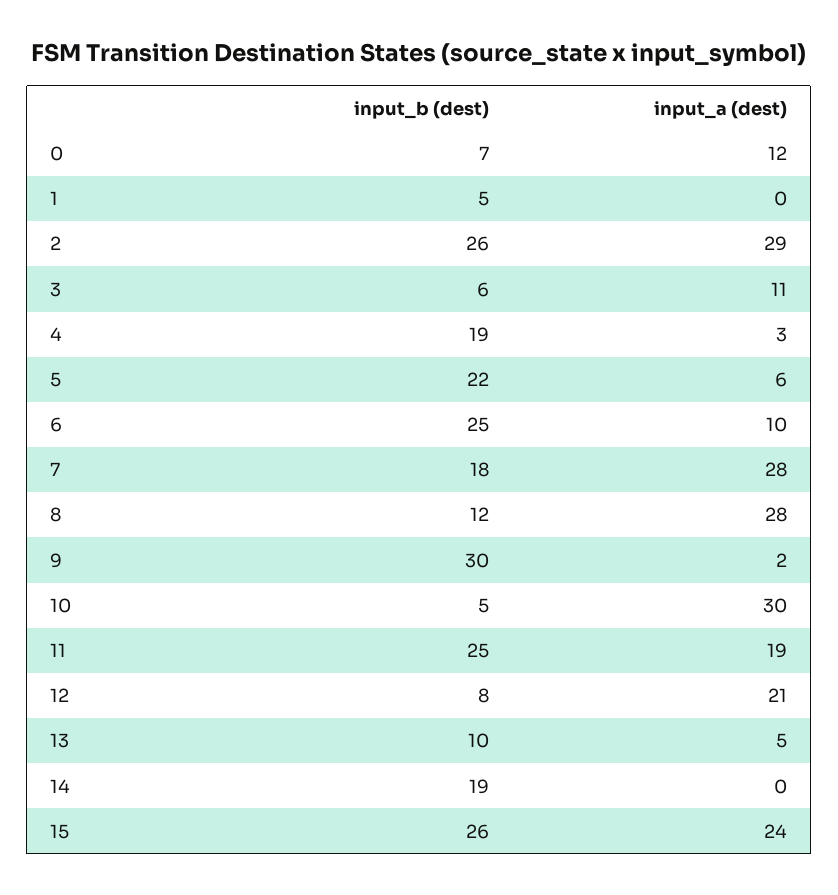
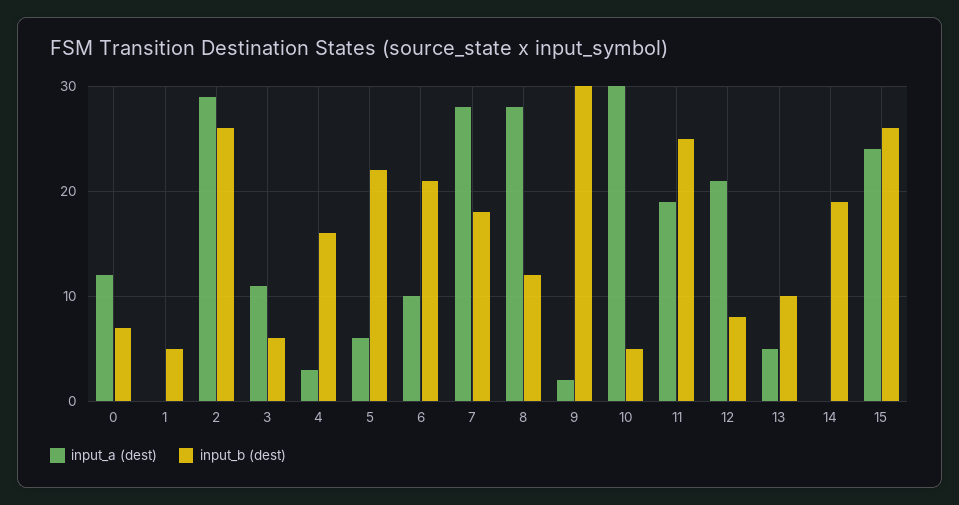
input_b (dest), 4: 19 -> 16
input_b (dest), 6: 25 -> 21

